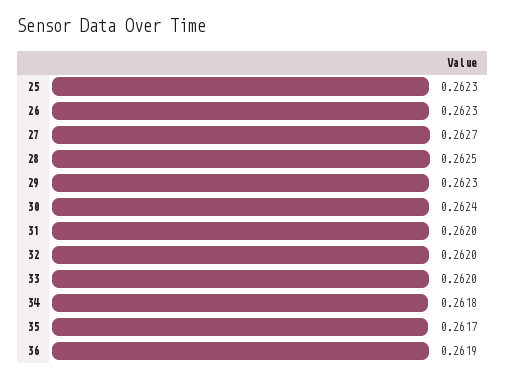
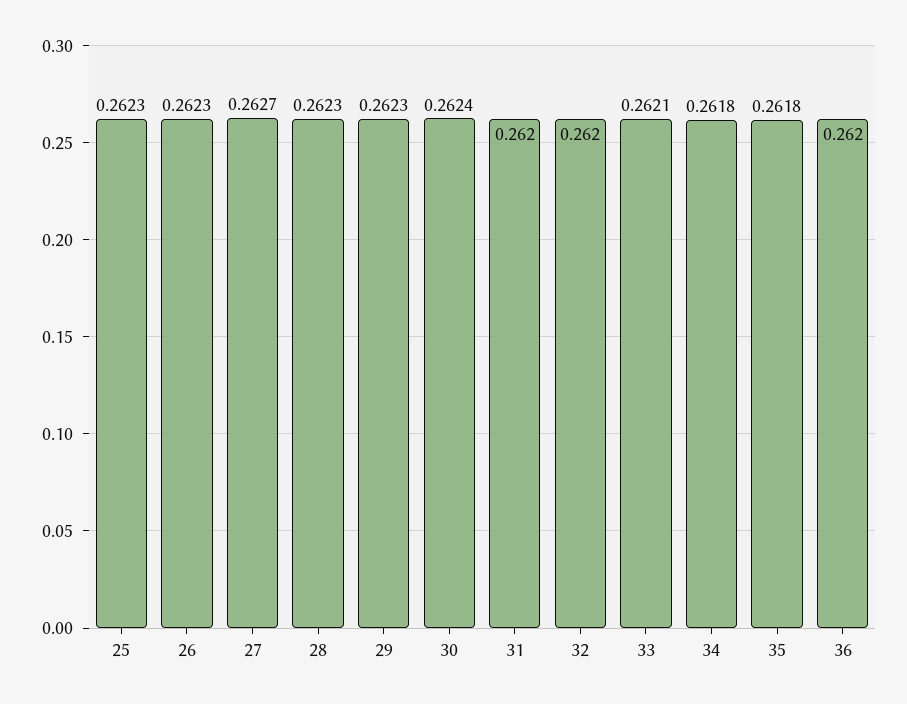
28: 0.2625 -> 0.2623
33: 0.262 -> 0.2621
35: 0.2617 -> 0.2618
36: 0.2619 -> 0.262

